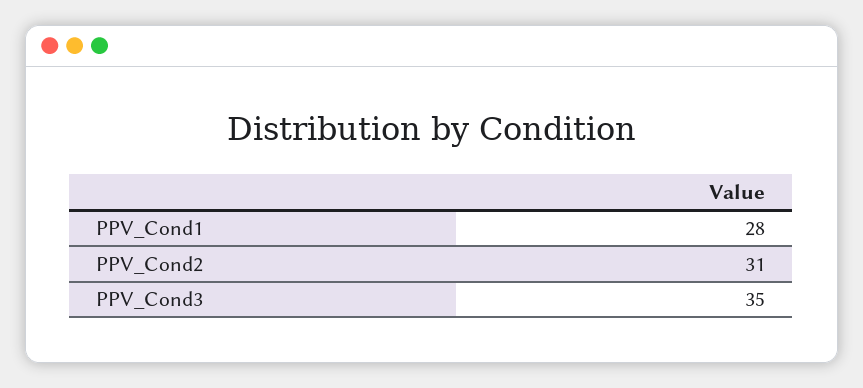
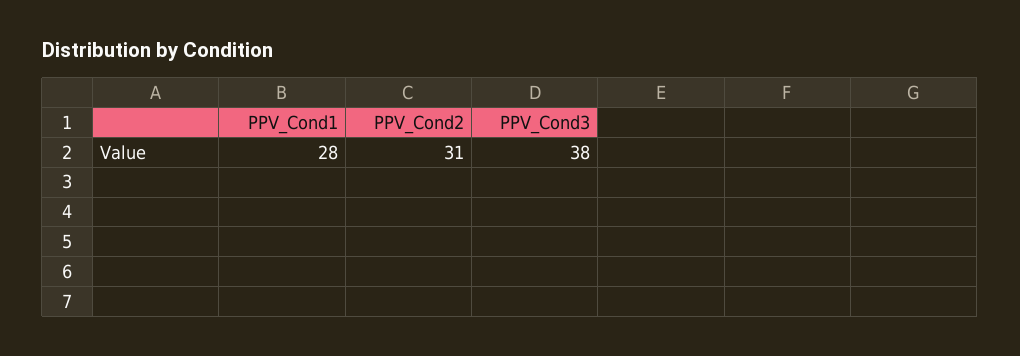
PPV_Cond3: 35 -> 38

